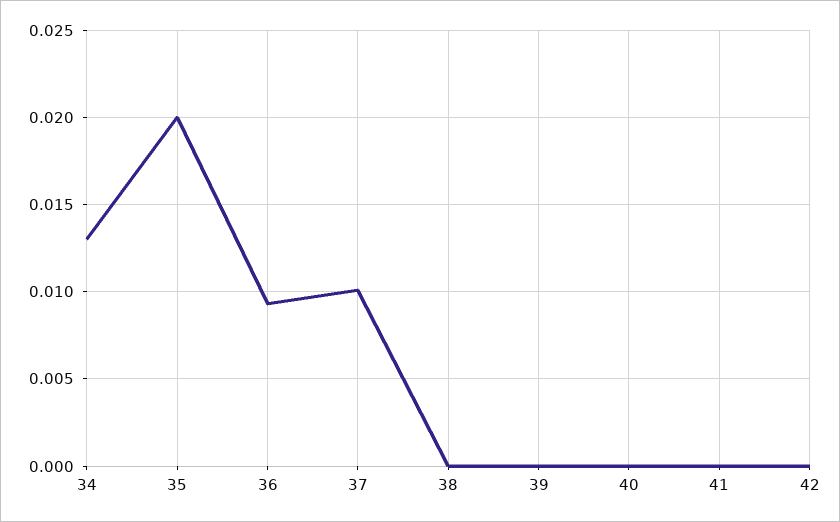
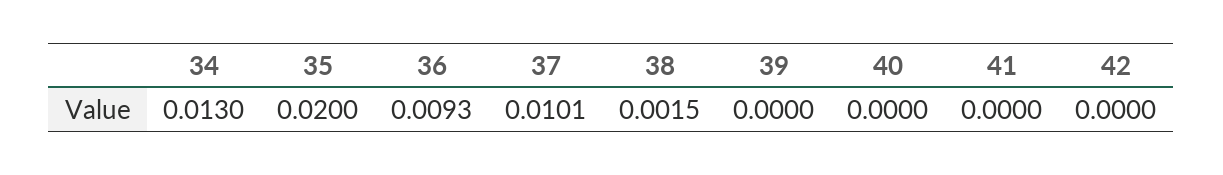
38: 0 -> 0.0015

